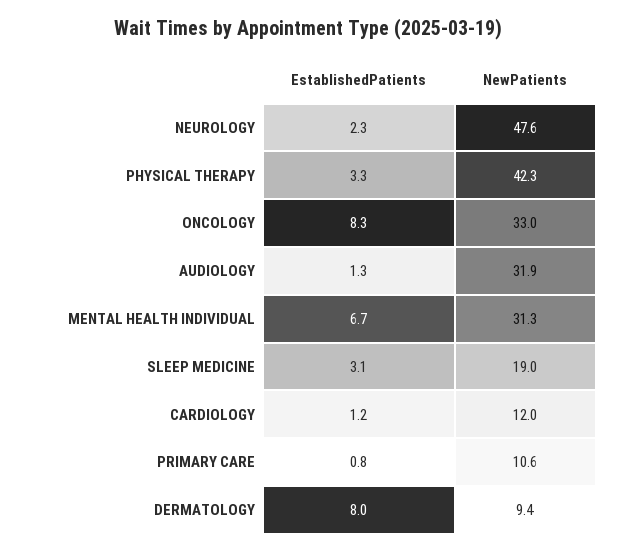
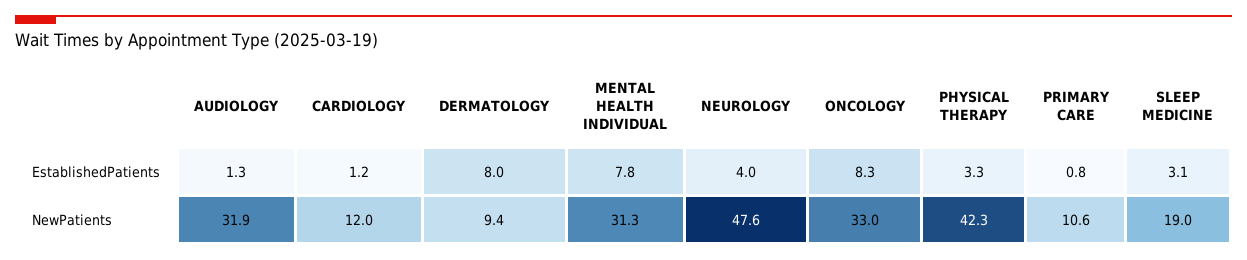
EstablishedPatients, NEUROLOGY: 2.3 -> 4
EstablishedPatients, MENTAL HEALTH INDIVIDUAL: 6.7 -> 7.8

